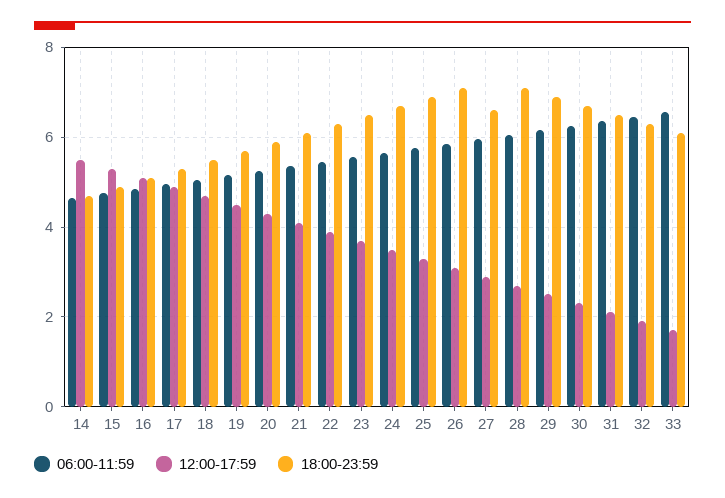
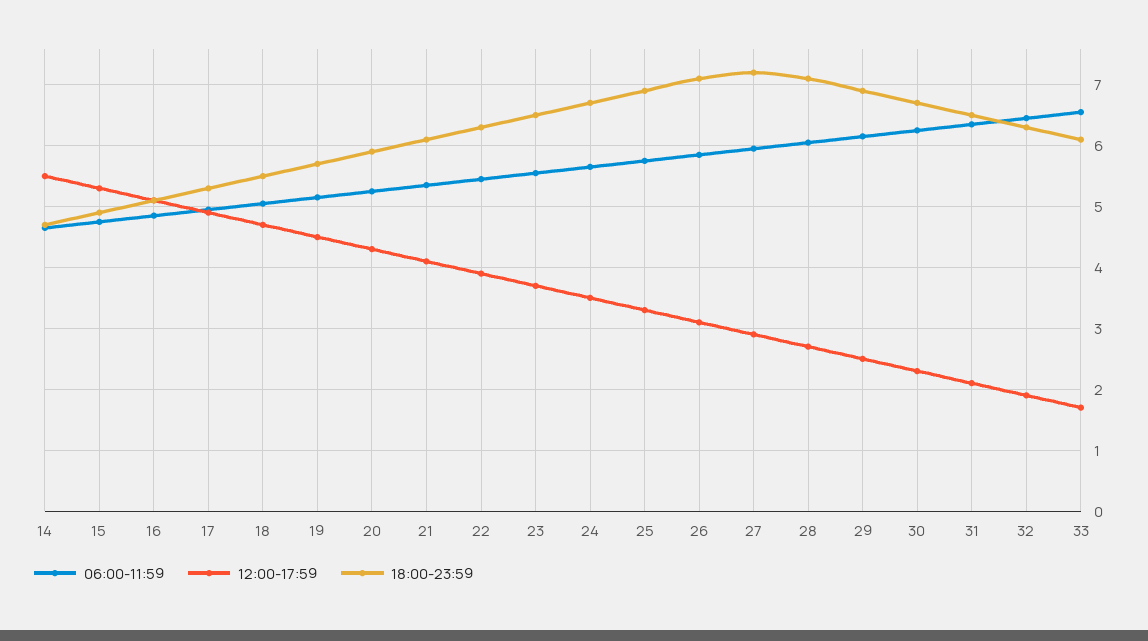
18:00-23:59, 27: 6.6 -> 7.2

